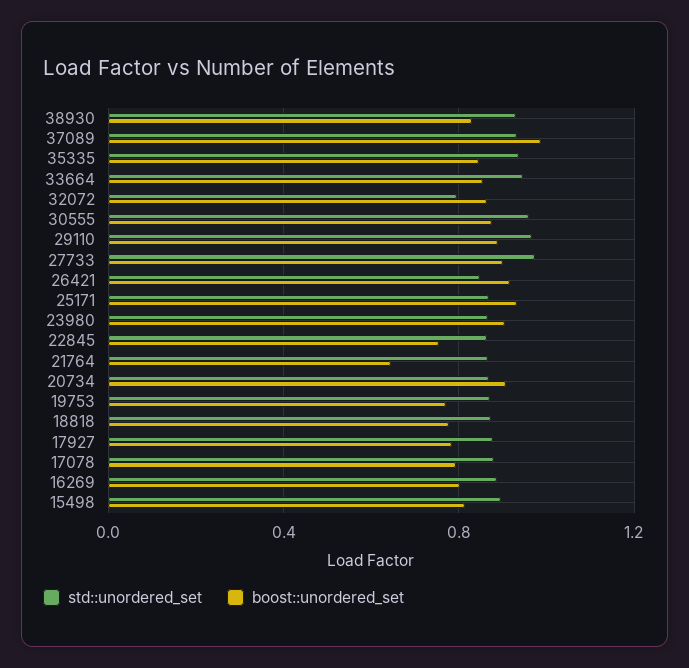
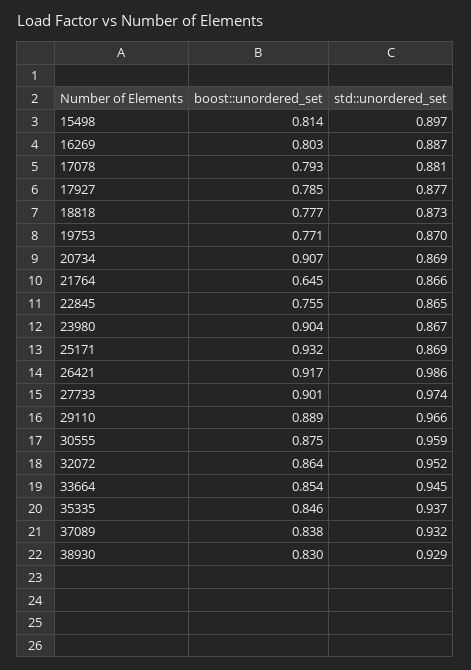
boost::unordered_set, 37089: 1 -> 0.838
std::unordered_set, 32072: 0.8 -> 0.952
std::unordered_set, 26421: 0.85 -> 0.986

